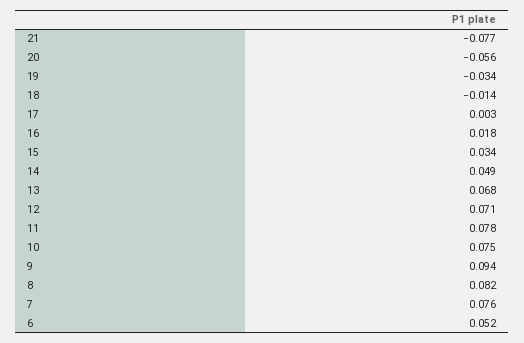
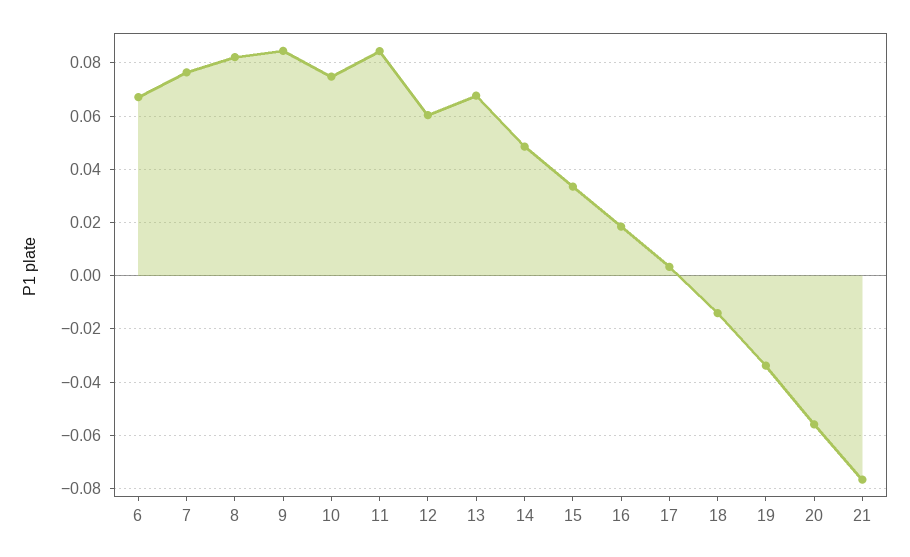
12: 0.071 -> 0.06
11: 0.078 -> 0.085
9: 0.094 -> 0.085
6: 0.052 -> 0.0675

